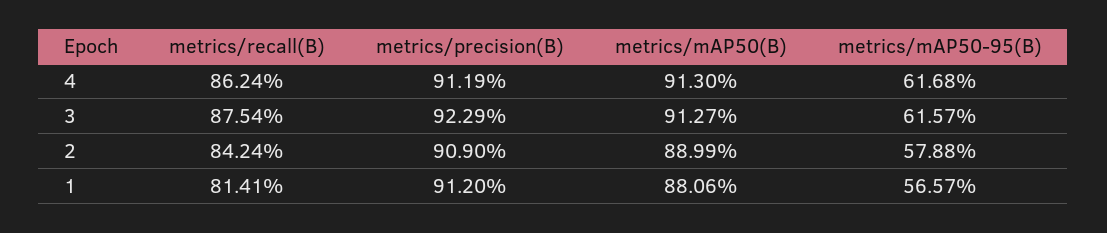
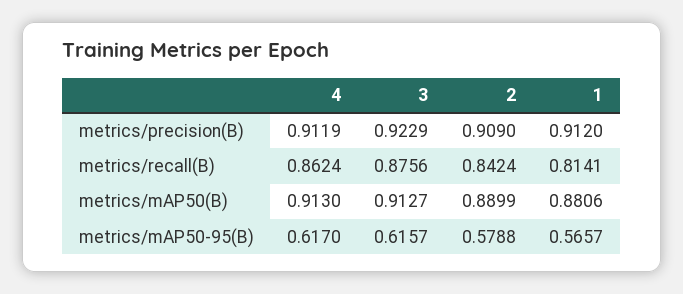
metrics/mAP50-95(B), 4: 0.6168 -> 0.617
metrics/recall(B), 3: 0.8754 -> 0.8756

